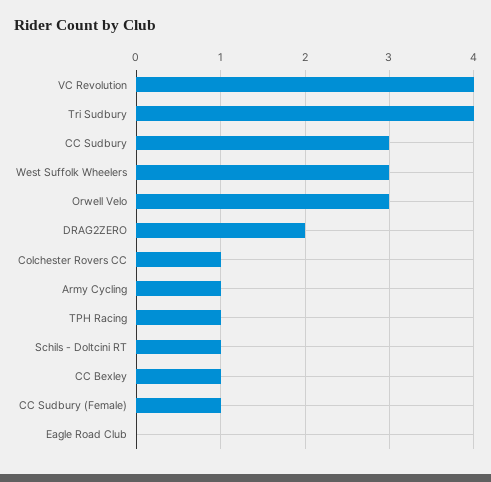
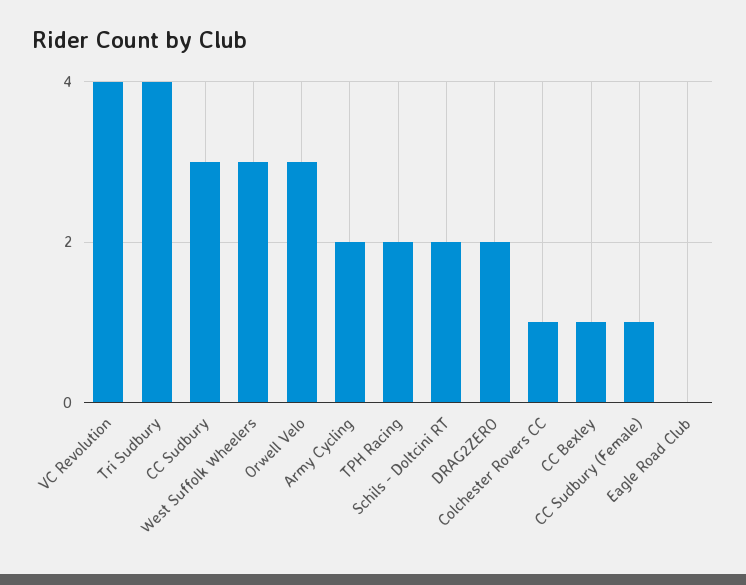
Army Cycling: 1 -> 2
TPH Racing: 1 -> 2
Schils - Doltcini RT: 1 -> 2

